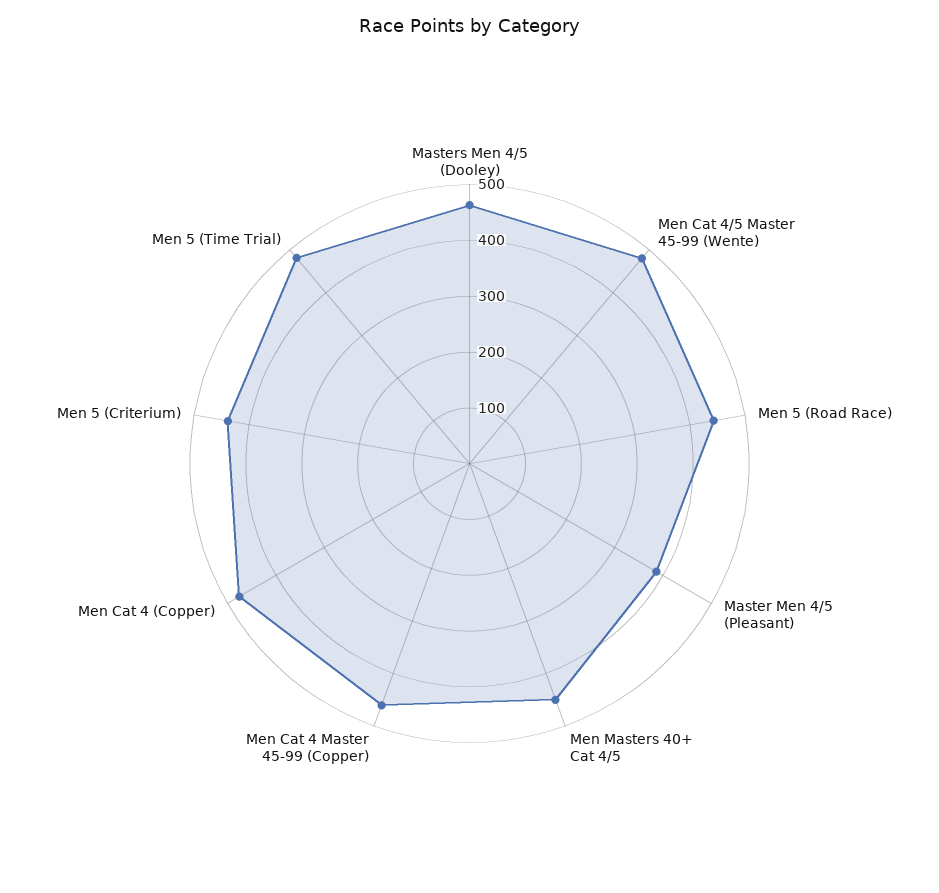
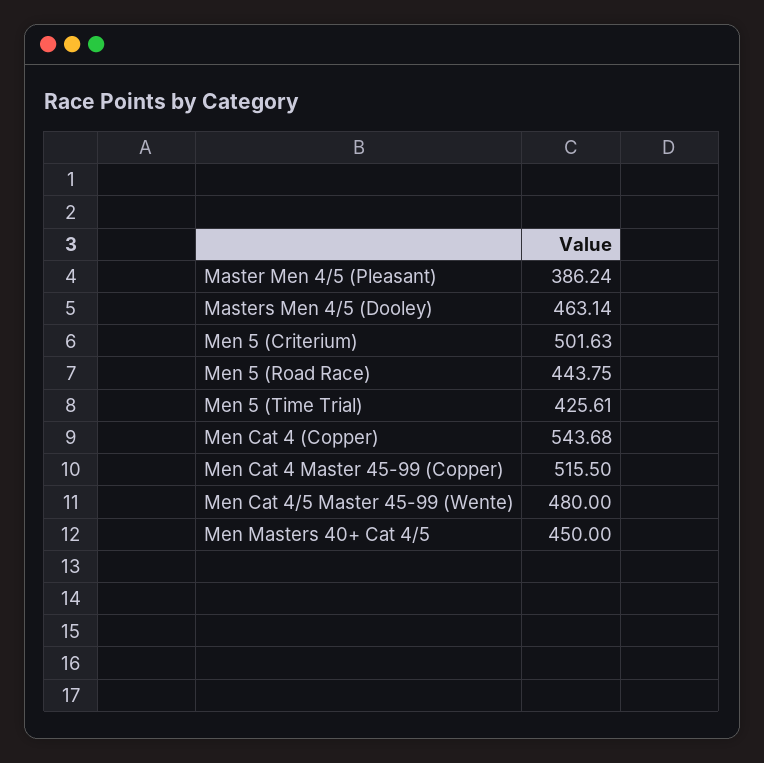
Men Cat 4 Master 45-99 (Copper): 460 -> 515.5
Men Cat 4 (Copper): 480 -> 543.68
Men 5 (Criterium): 440 -> 501.63
Men 5 (Time Trial): 480 -> 425.61

